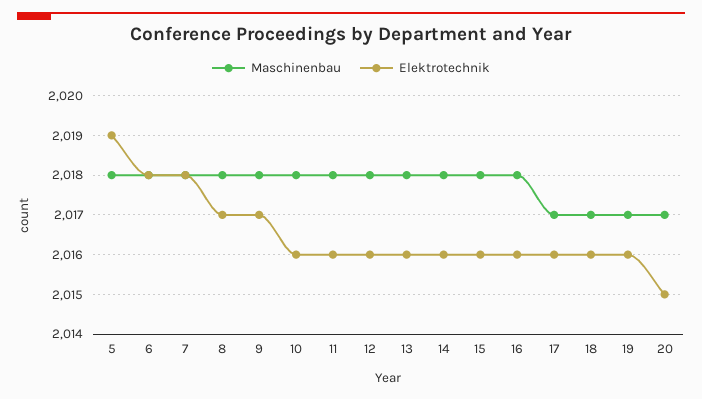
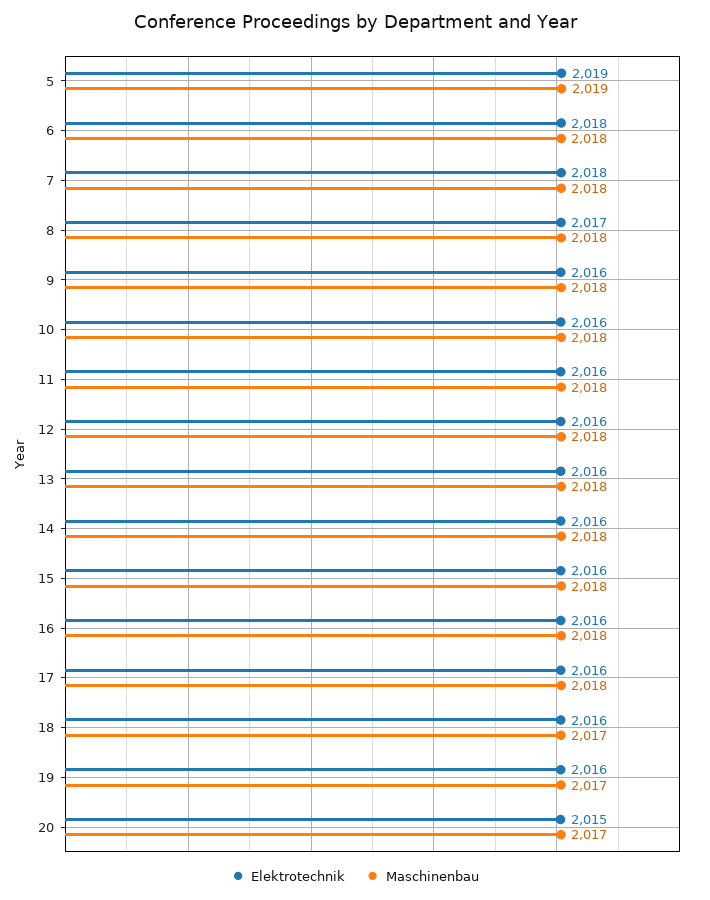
Maschinenbau, 5: 2018 -> 2019
Elektrotechnik, 9: 2017 -> 2016
Maschinenbau, 17: 2017 -> 2018

